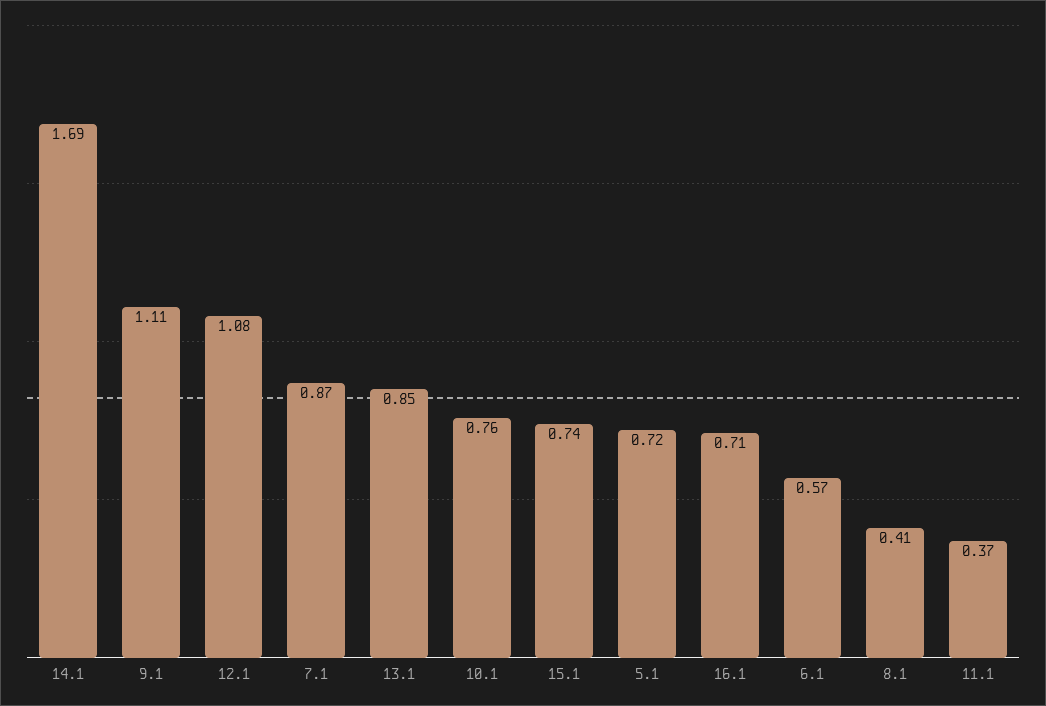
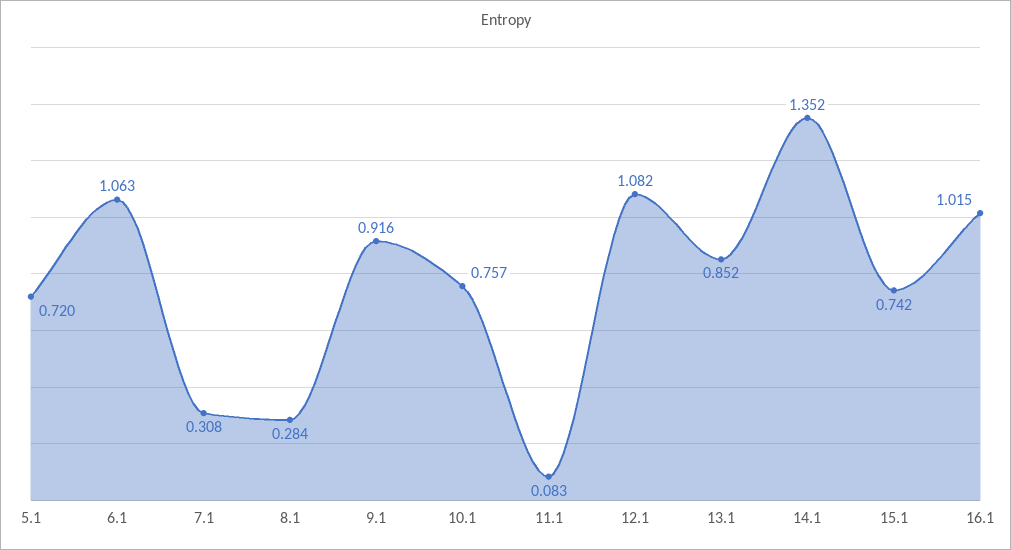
14.1: 1.69 -> 1.352
9.1: 1.11 -> 0.916
7.1: 0.87 -> 0.308
16.1: 0.71 -> 1.015
6.1: 0.57 -> 1.063
8.1: 0.41 -> 0.284
11.1: 0.37 -> 0.083

